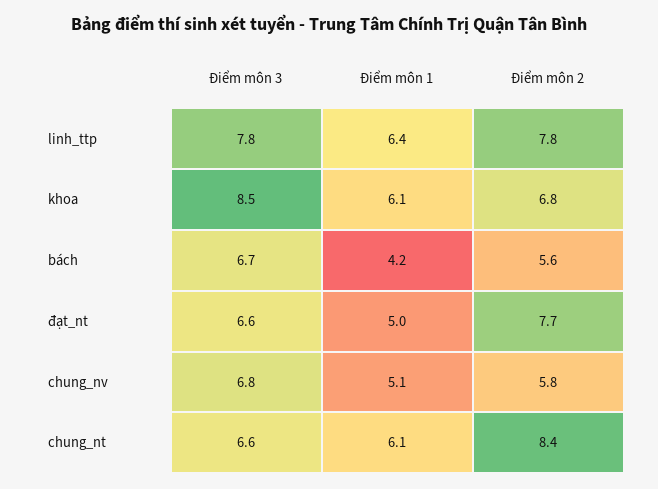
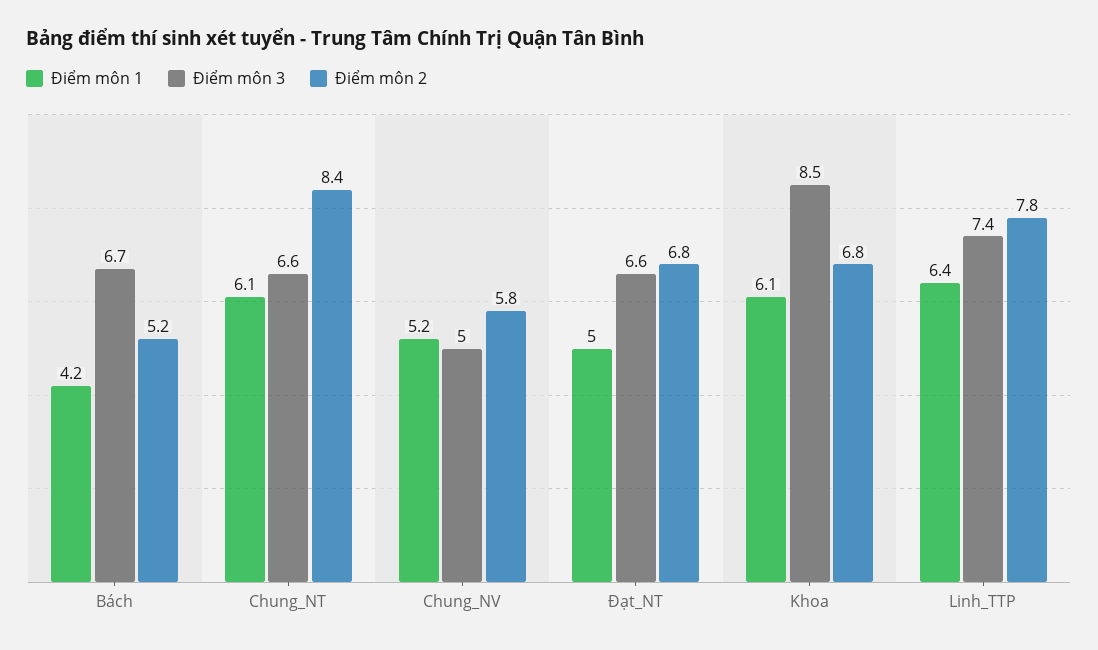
Điểm môn 3, linh_ttp: 7.8 -> 7.4
Điểm môn 2, bách: 5.6 -> 5.2
Điểm môn 2, đạt_nt: 7.7 -> 6.8
Điểm môn 3, chung_nv: 6.8 -> 5
Điểm môn 1, chung_nv: 5.1 -> 5.2

